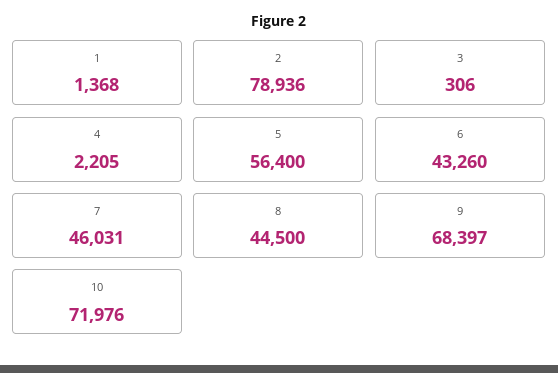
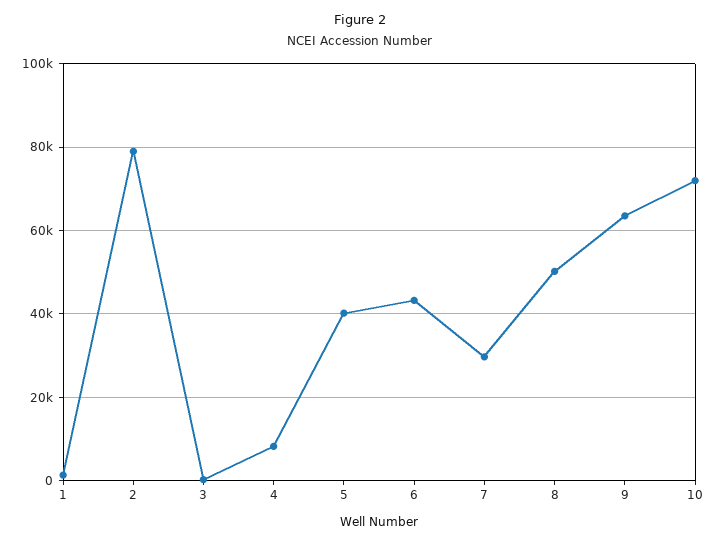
4: 2205 -> 8000
5: 56400 -> 40000
7: 46031 -> 30000
8: 44500 -> 50000
9: 68397 -> 64000

